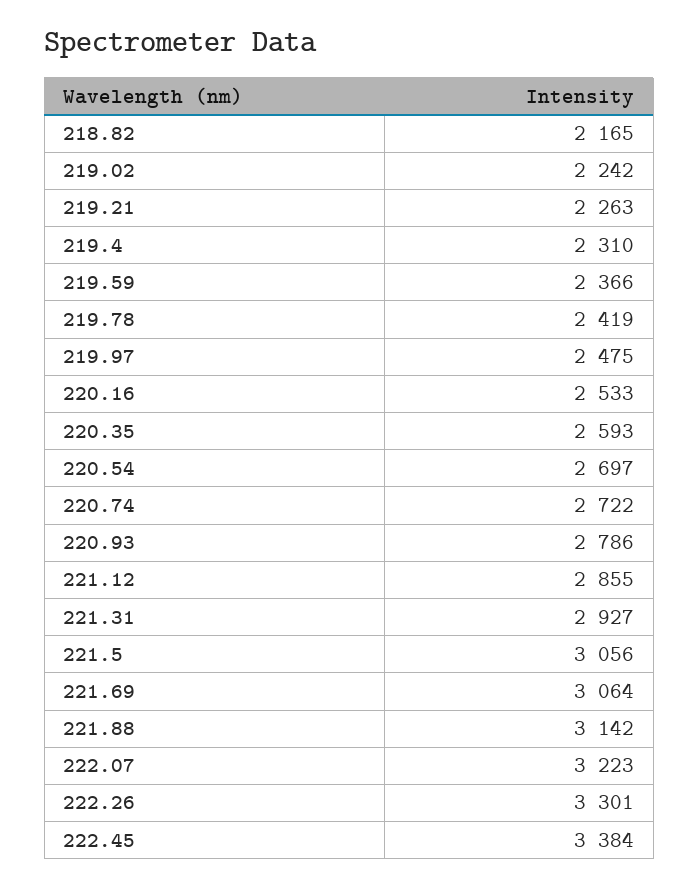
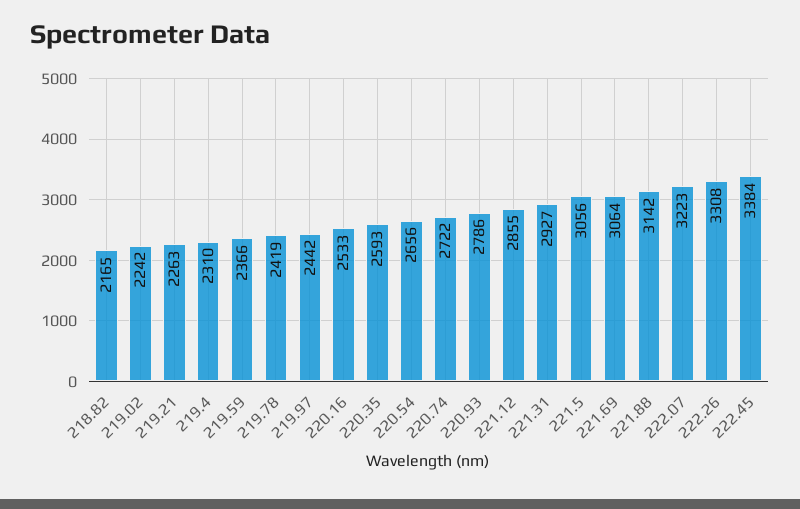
219.97: 2475 -> 2442
220.54: 2697 -> 2656
222.26: 3301 -> 3308

